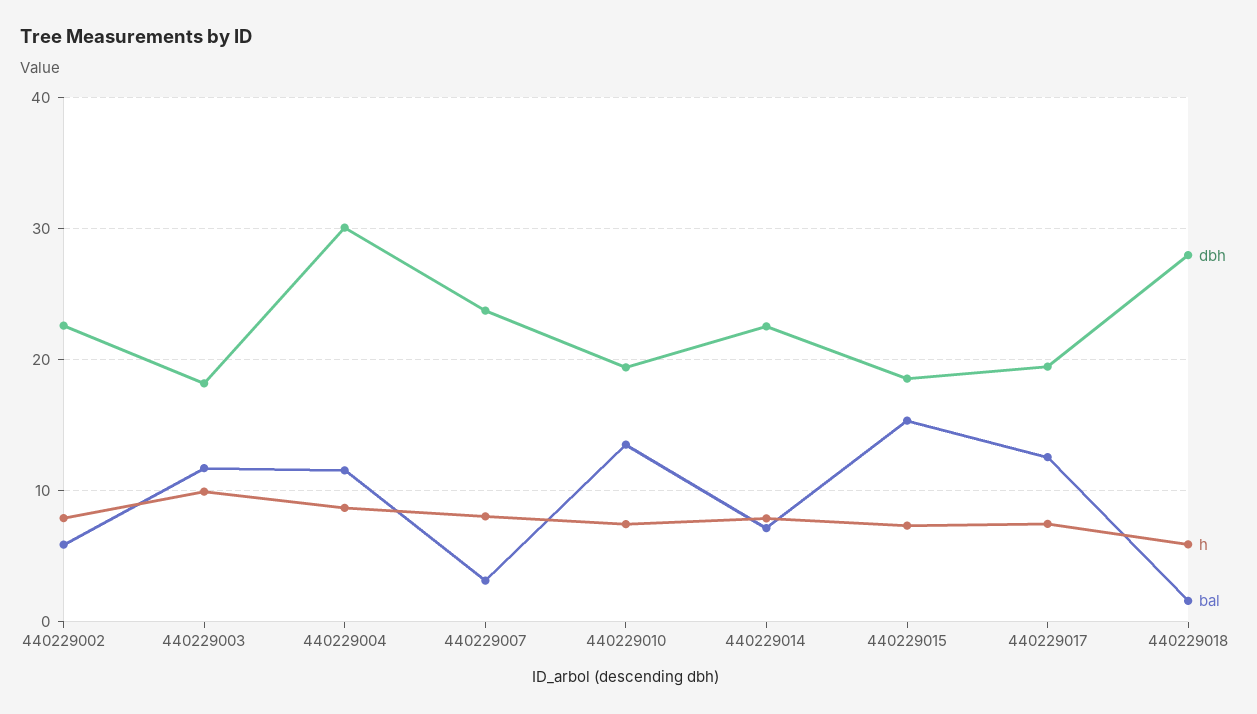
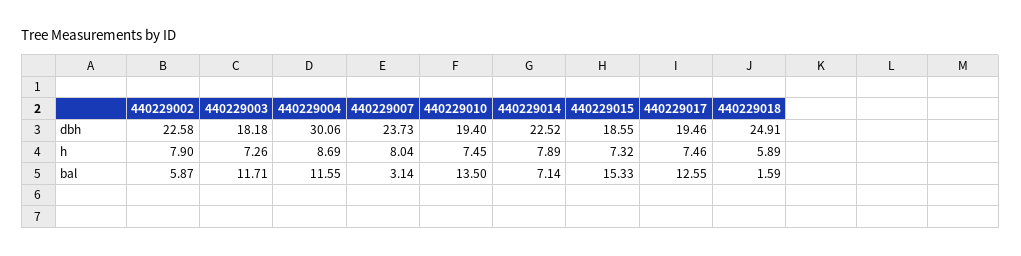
h, 440229003: 10 -> 7.26
dbh, 440229018: 28 -> 24.91

